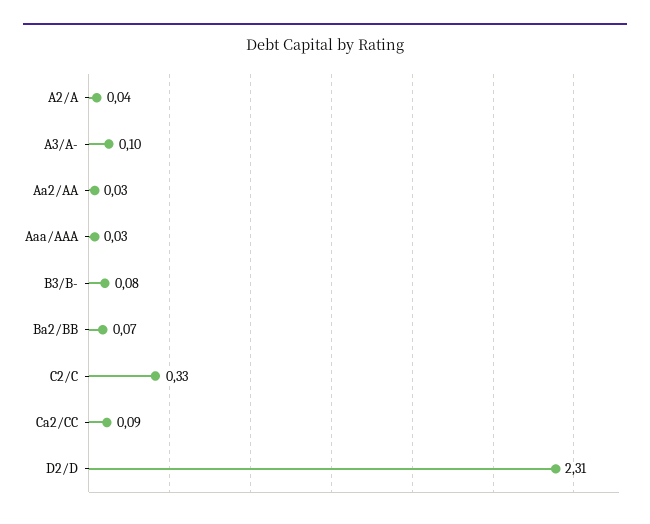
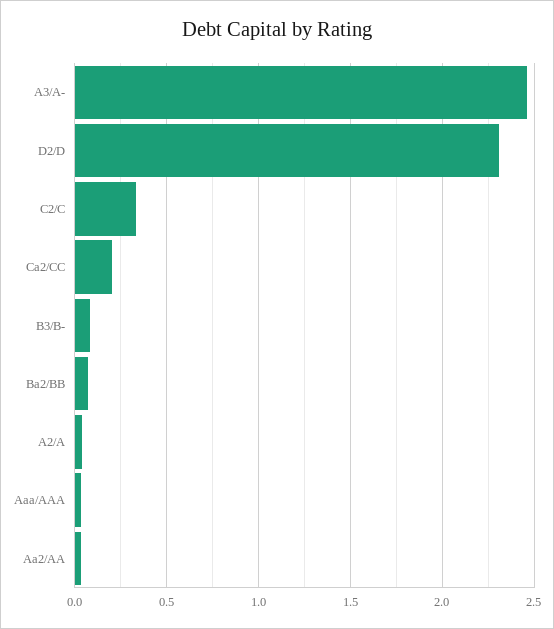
A3/A-: 0.1 -> 2.45
Ca2/CC: 0.09 -> 0.2

